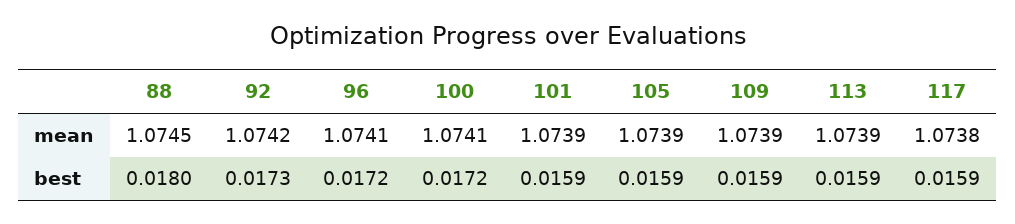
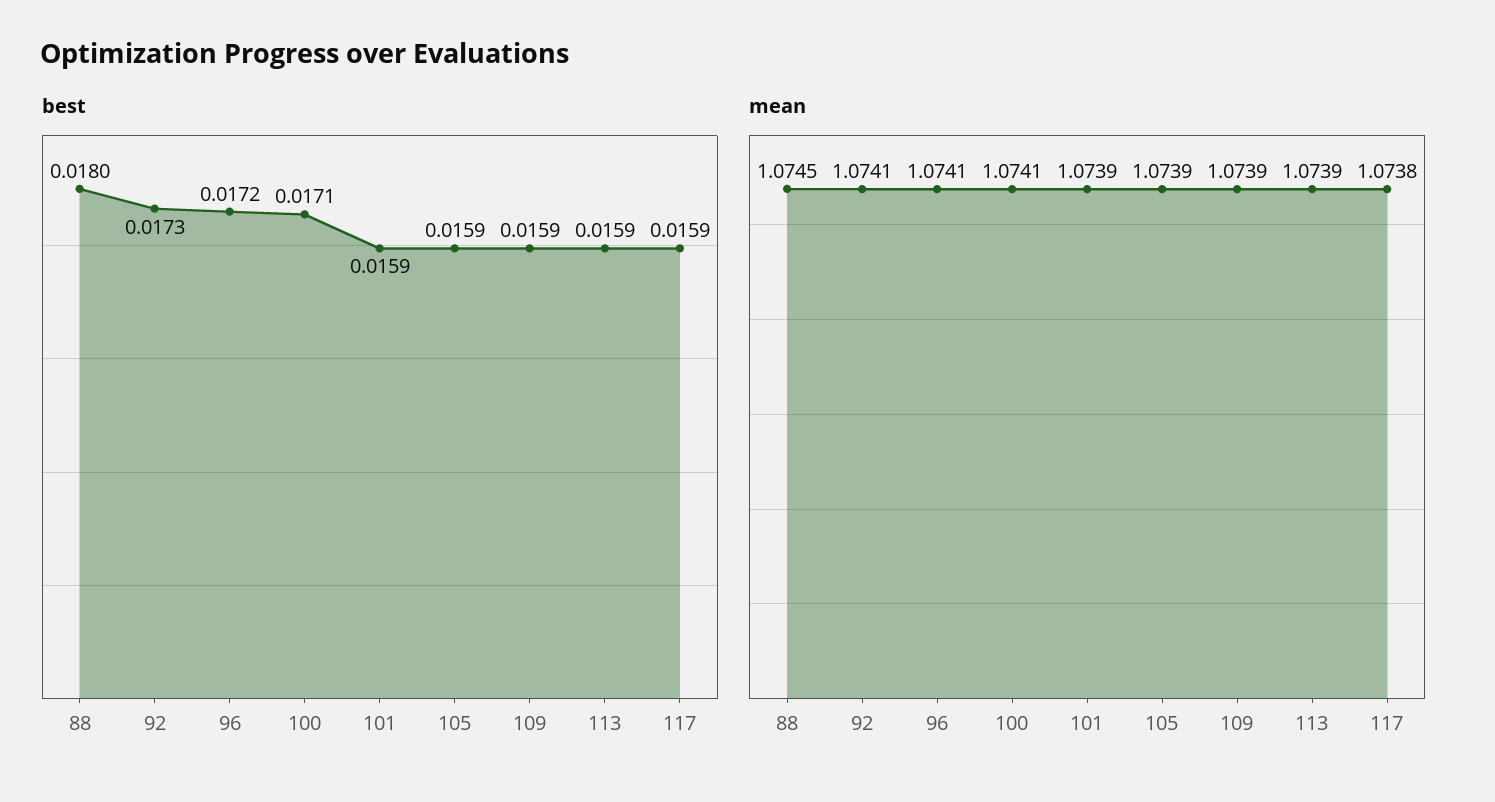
mean, 92: 1.0742 -> 1.0741
best, 100: 0.0172 -> 0.0171

